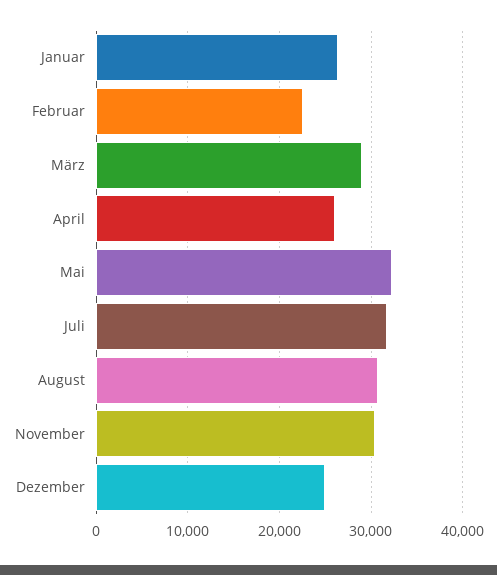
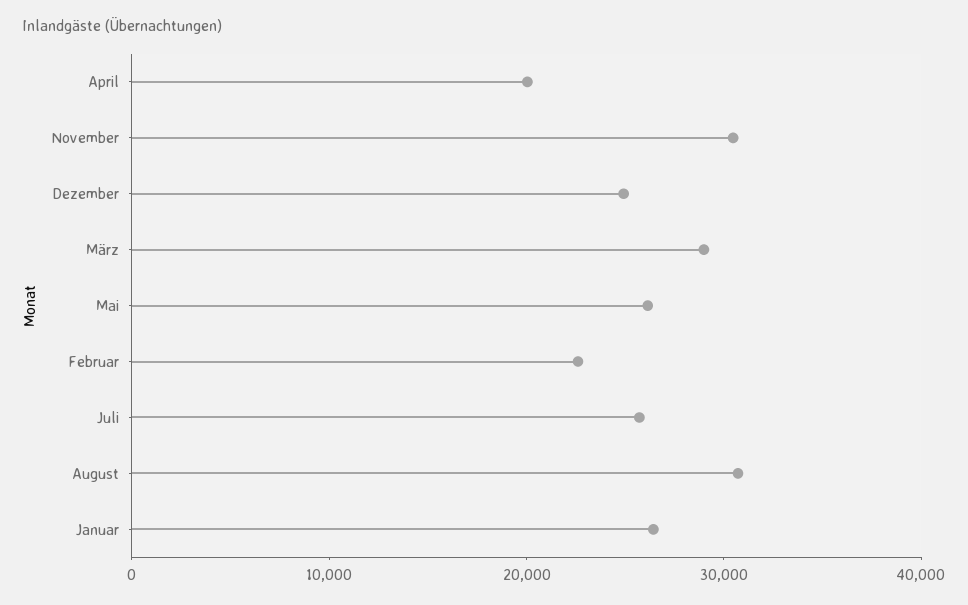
April: 26000 -> 20000
Mai: 32000 -> 26000
Juli: 32000 -> 26000

